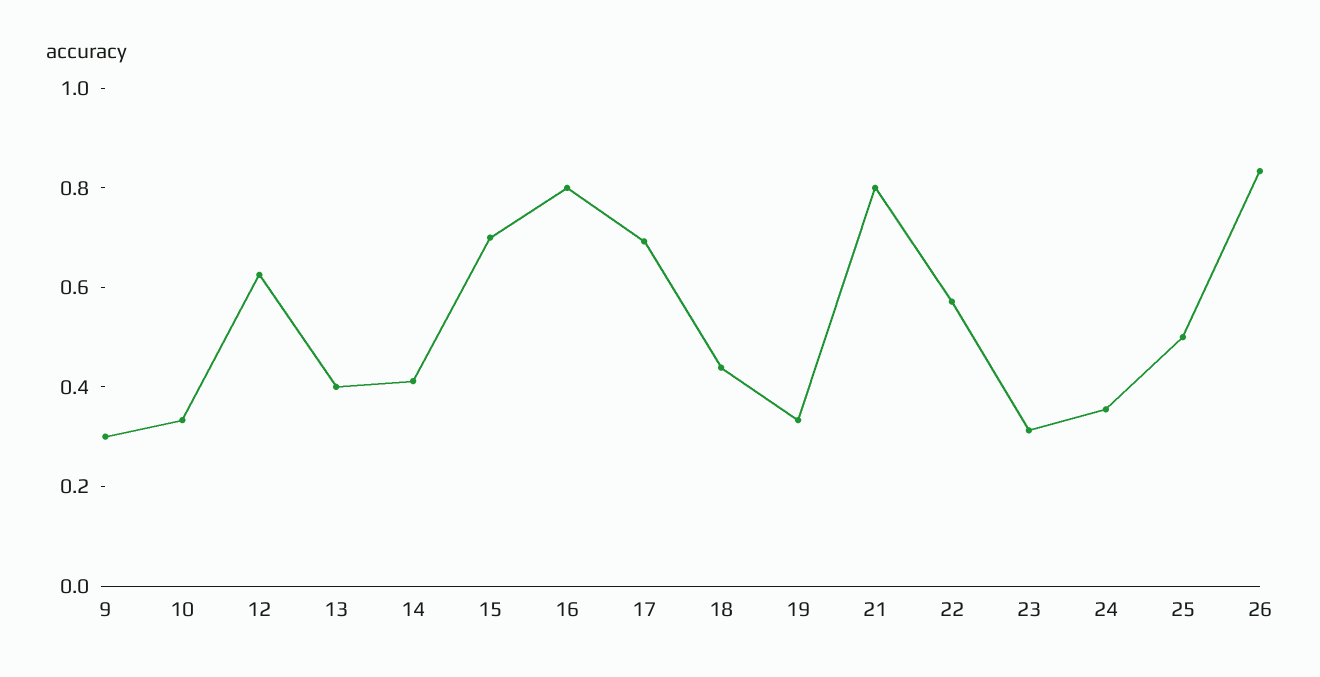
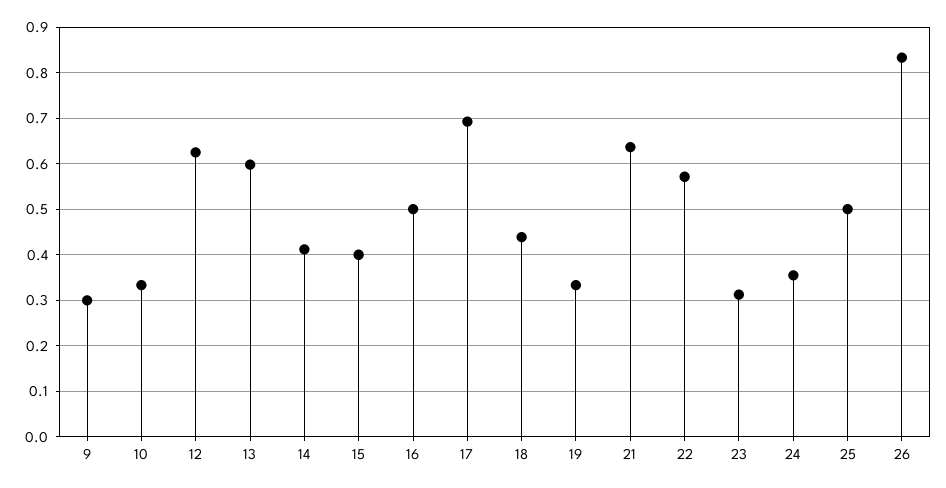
13: 0.4 -> 0.6
15: 0.7 -> 0.4
16: 0.8 -> 0.5
21: 0.8 -> 0.64

